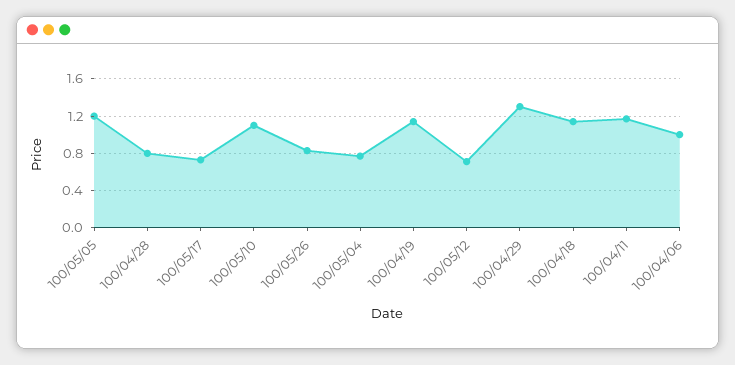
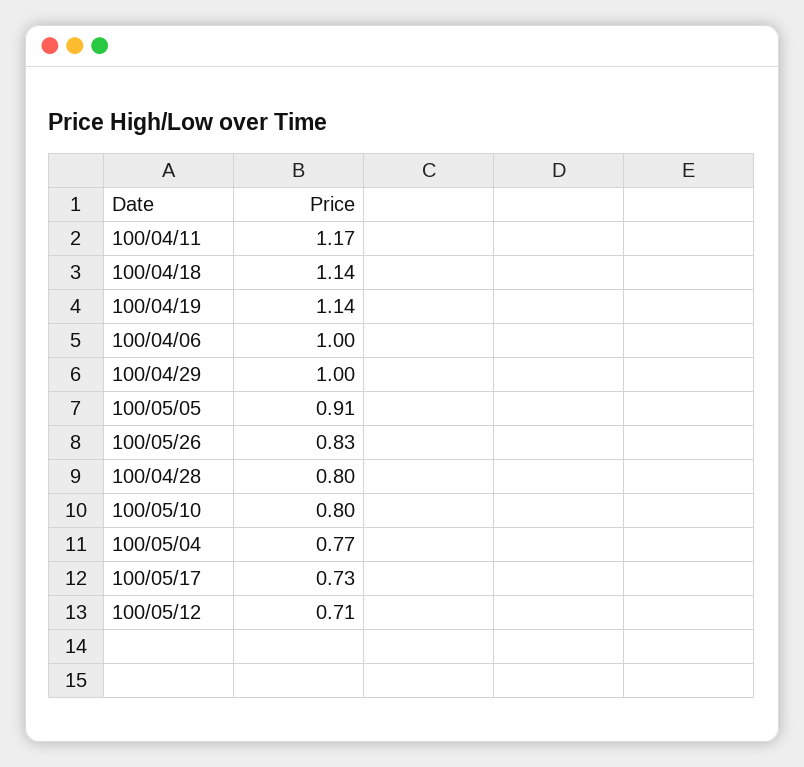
100/05/05: 1.2 -> 0.91
100/05/10: 1.1 -> 0.8
100/04/29: 1.3 -> 1

